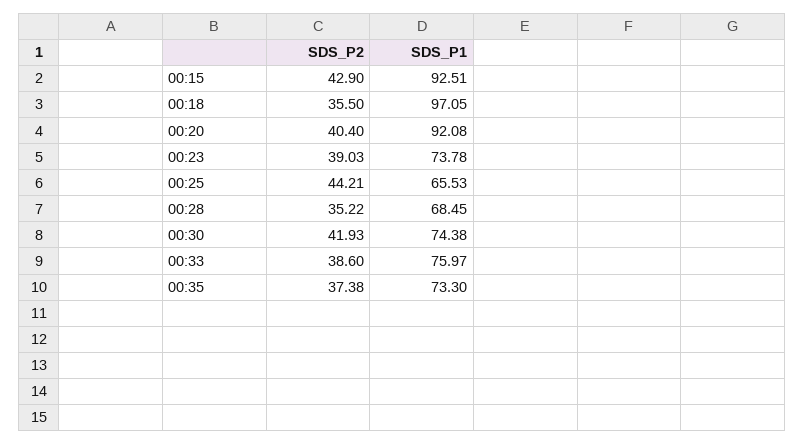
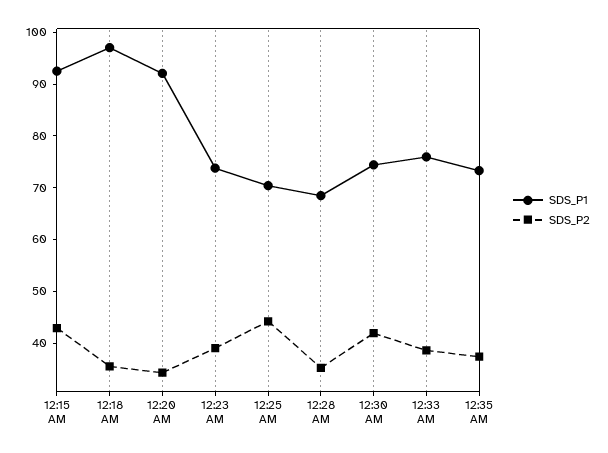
SDS_P2, 00:20: 40.4 -> 34
SDS_P1, 00:25: 65.53 -> 70

